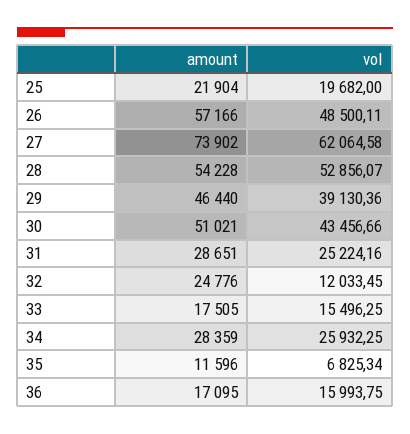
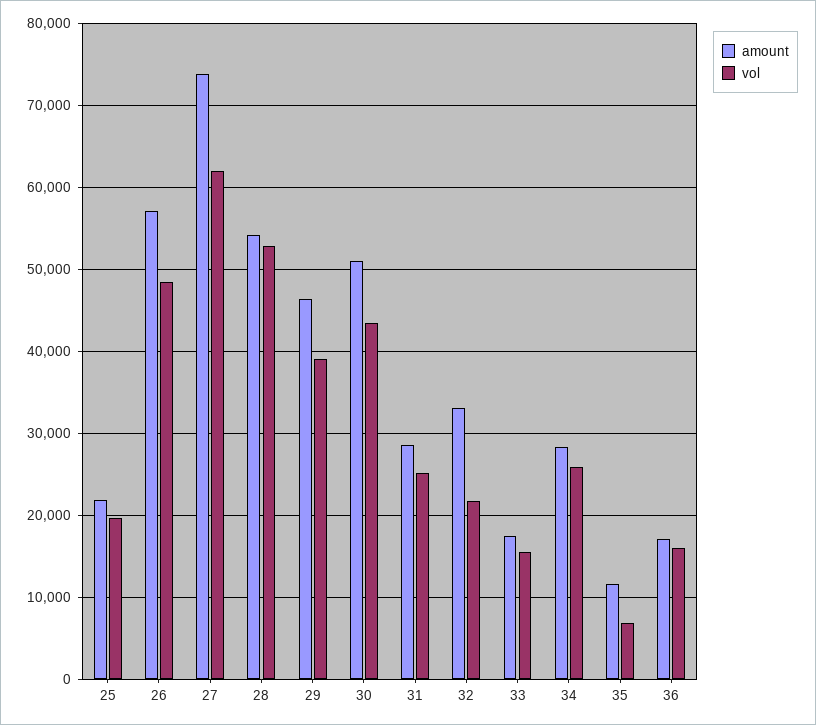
amount, 32: 24776 -> 33000
vol, 32: 12033.45 -> 22000

